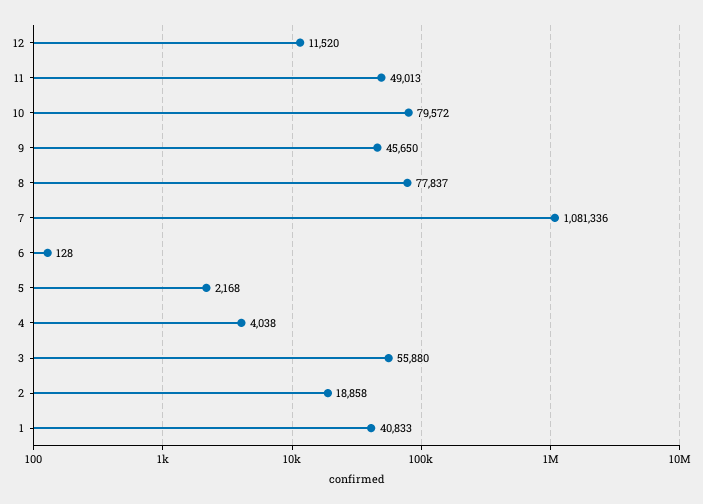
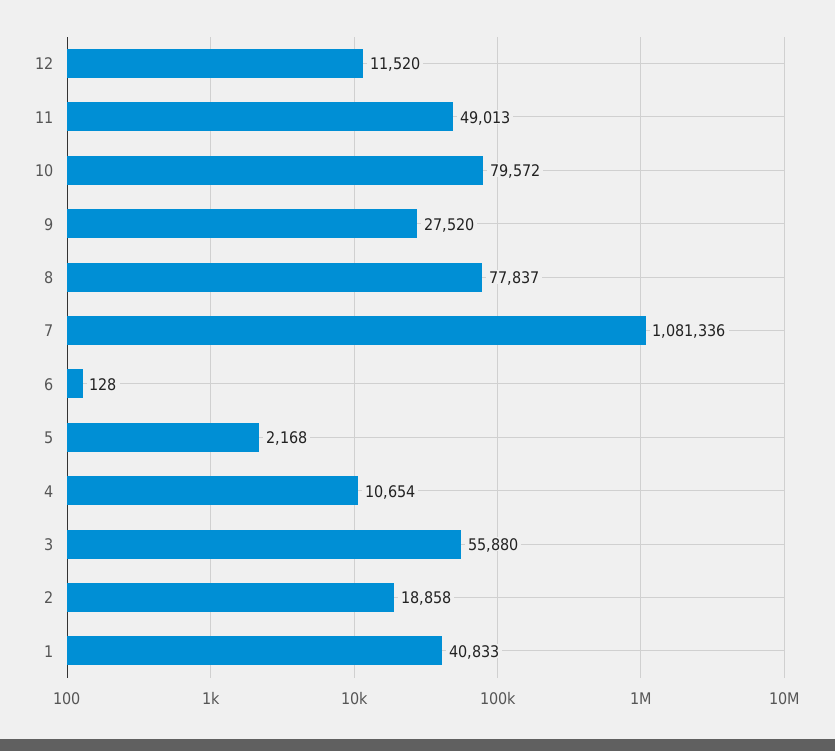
9: 45650 -> 27520
4: 4038 -> 10654

